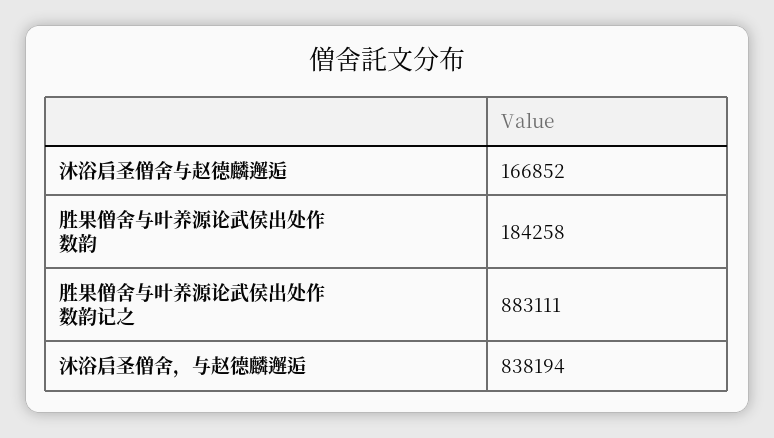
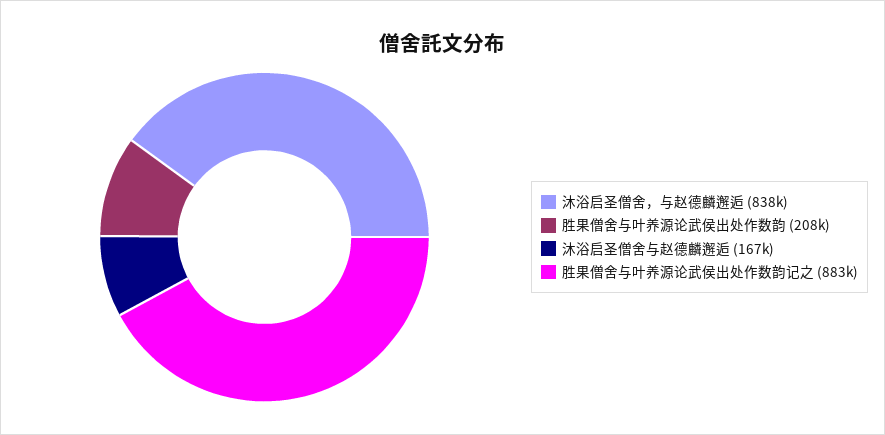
胜果僧舍与叶养源论武侯出处作数韵: 184258 -> 208000

